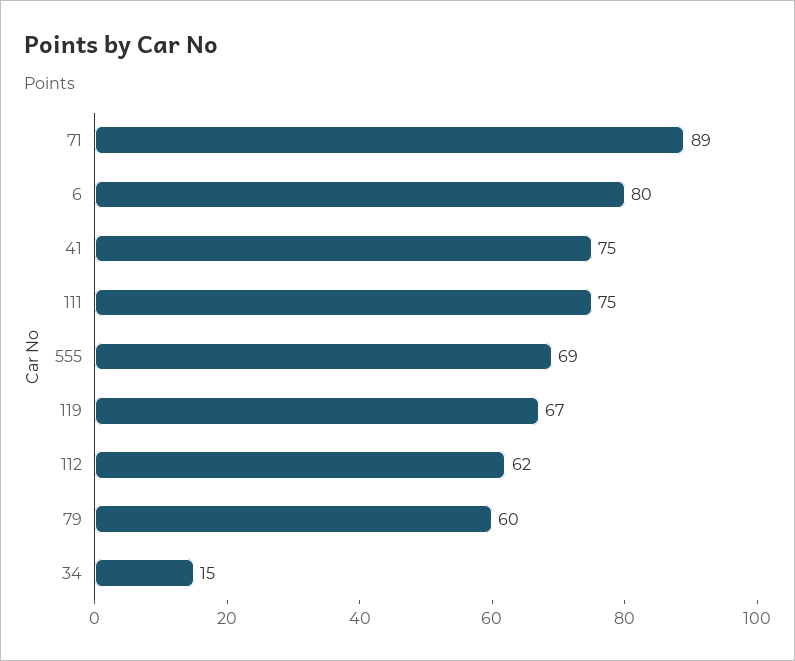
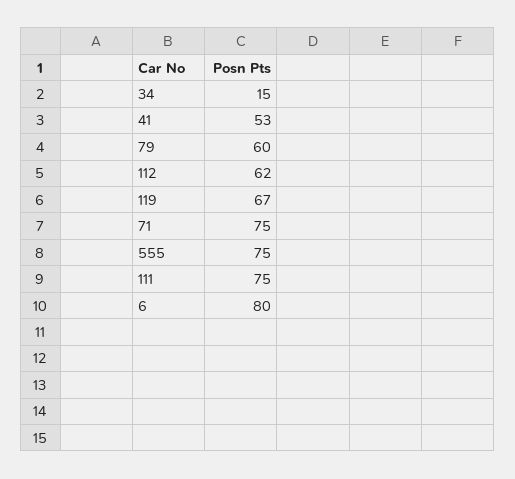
71: 89 -> 75
41: 75 -> 53
555: 69 -> 75

